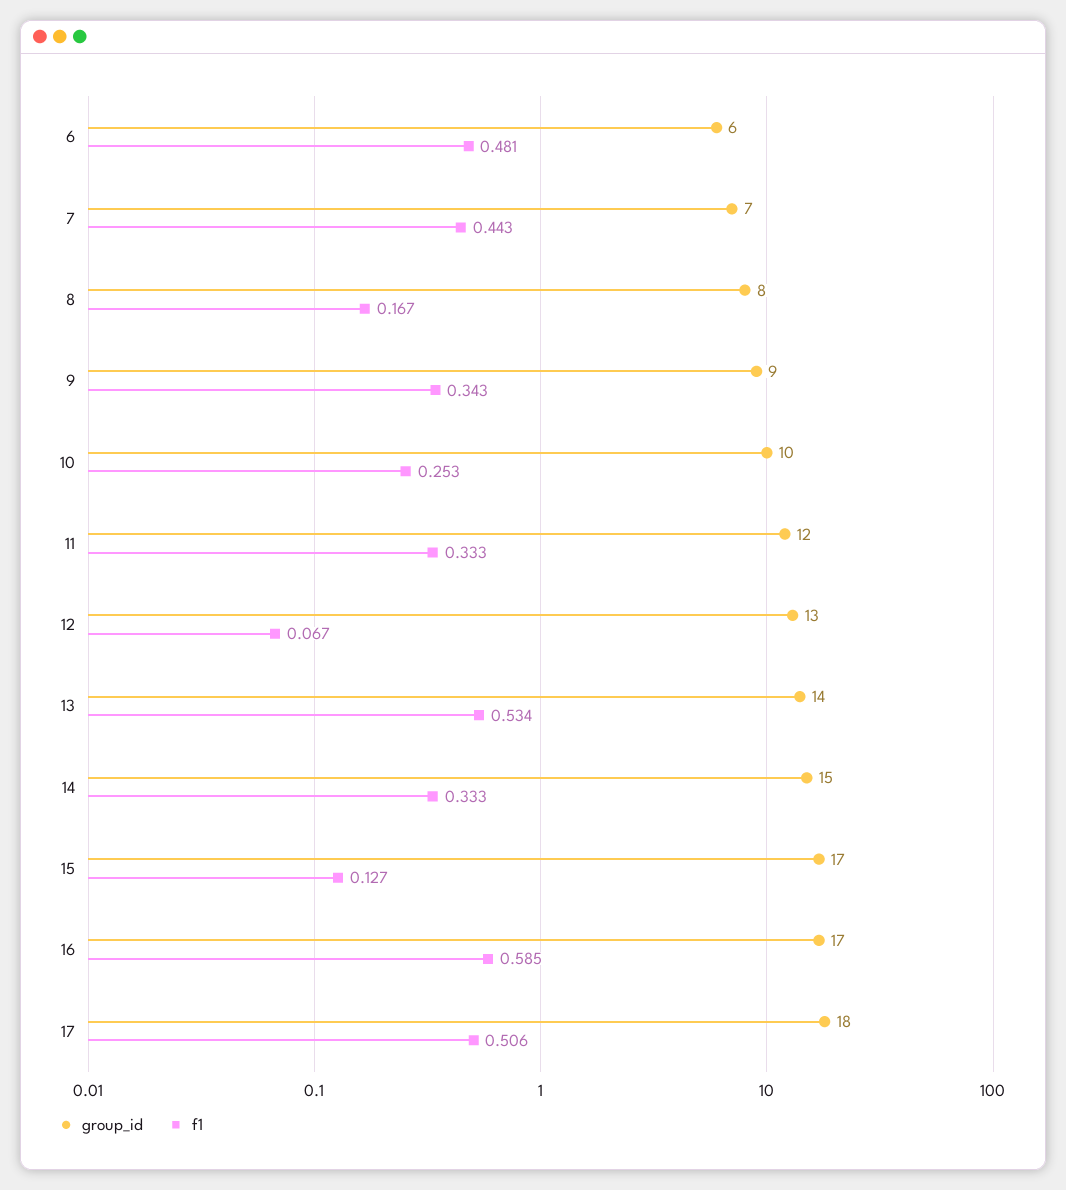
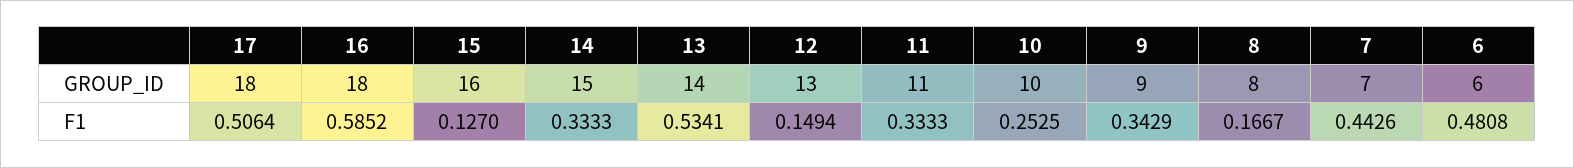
group_id, 11: 12 -> 11
f1, 12: 0.067 -> 0.1494
group_id, 15: 17 -> 16
group_id, 16: 17 -> 18

